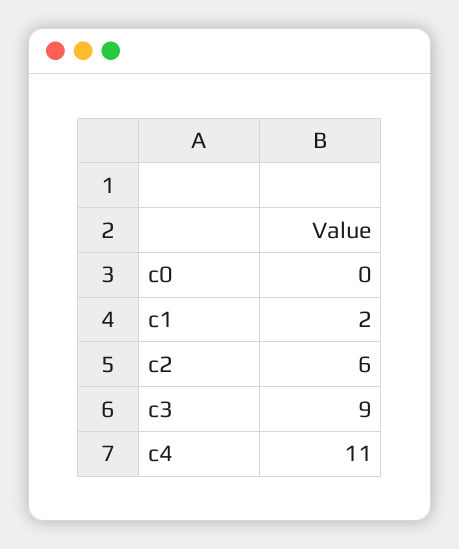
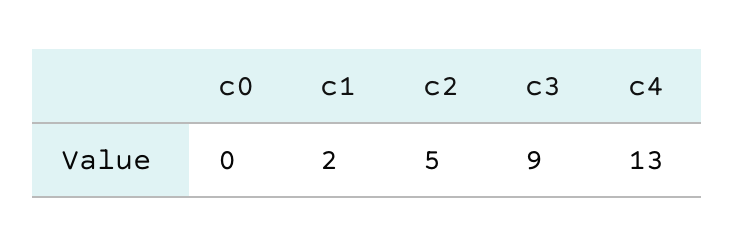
c2: 6 -> 5
c4: 11 -> 13

